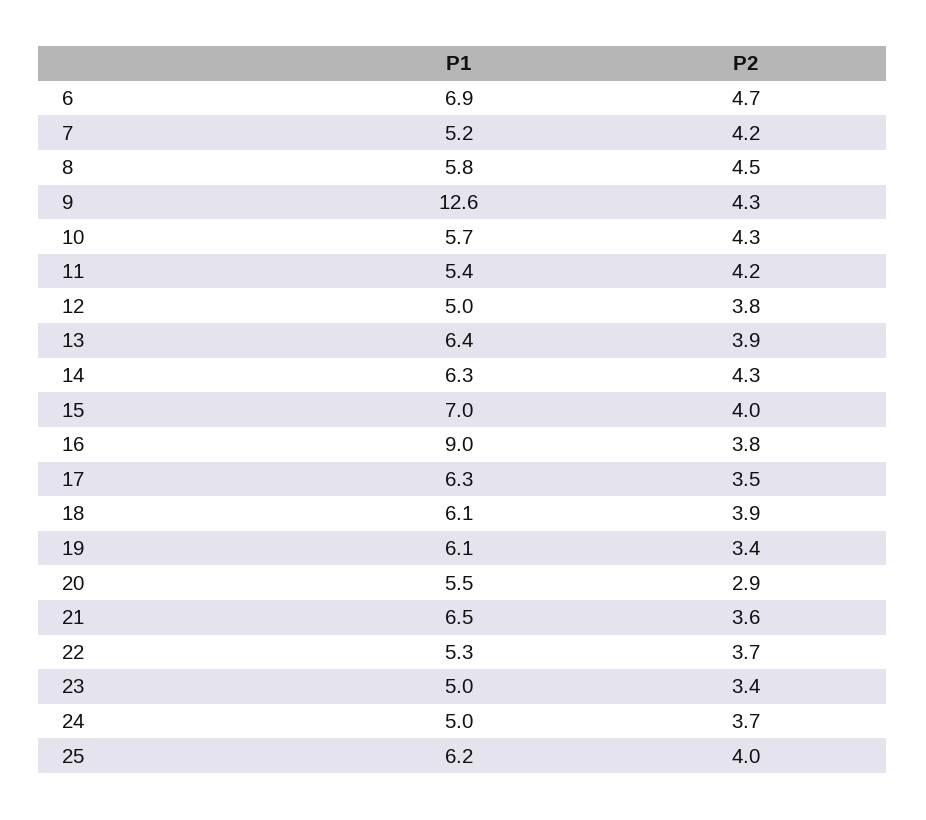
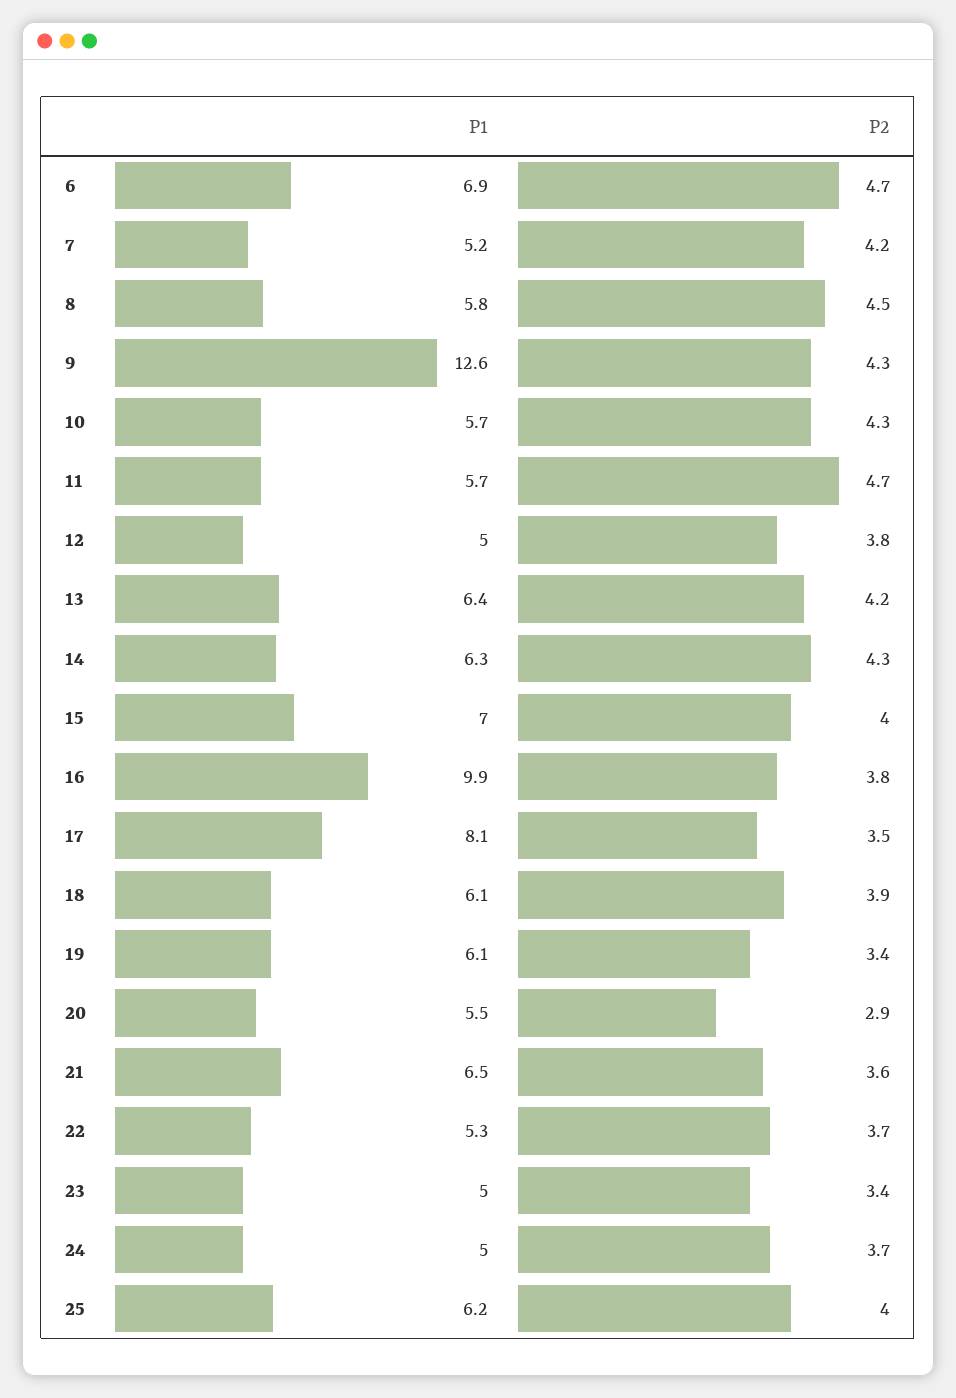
P1, 11: 5.4 -> 5.7
P2, 11: 4.2 -> 4.7
P2, 13: 3.9 -> 4.2
P1, 16: 9 -> 9.9
P1, 17: 6.3 -> 8.1

